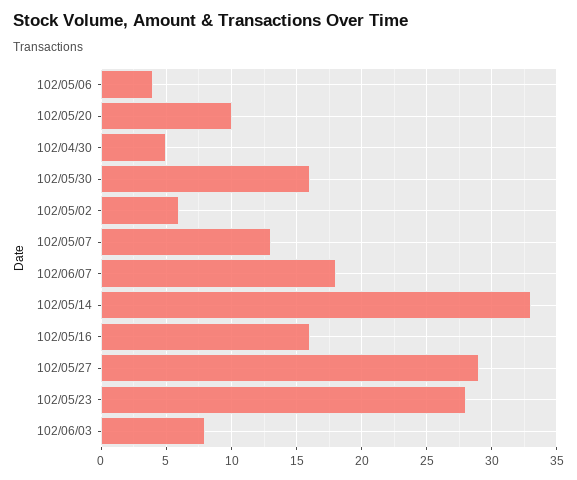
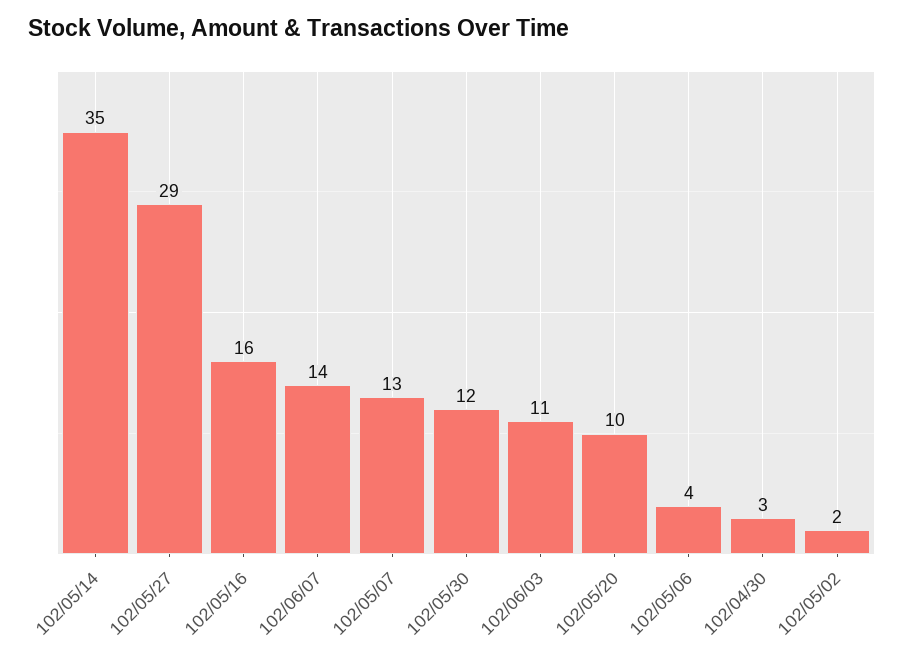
102/04/30: 5 -> 3
102/05/30: 16 -> 12
102/05/02: 6 -> 2
102/06/07: 18 -> 14
102/05/14: 33 -> 35
102/05/23: 28 -> none
102/06/03: 8 -> 11

